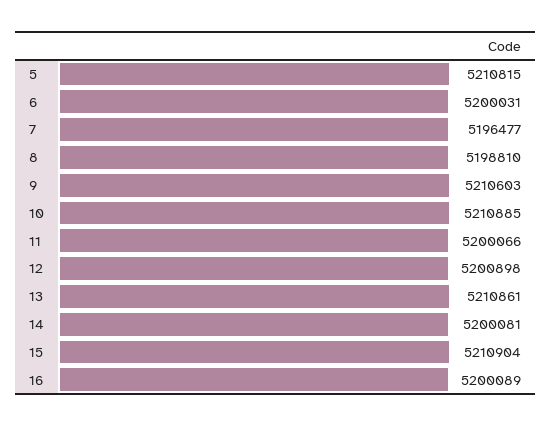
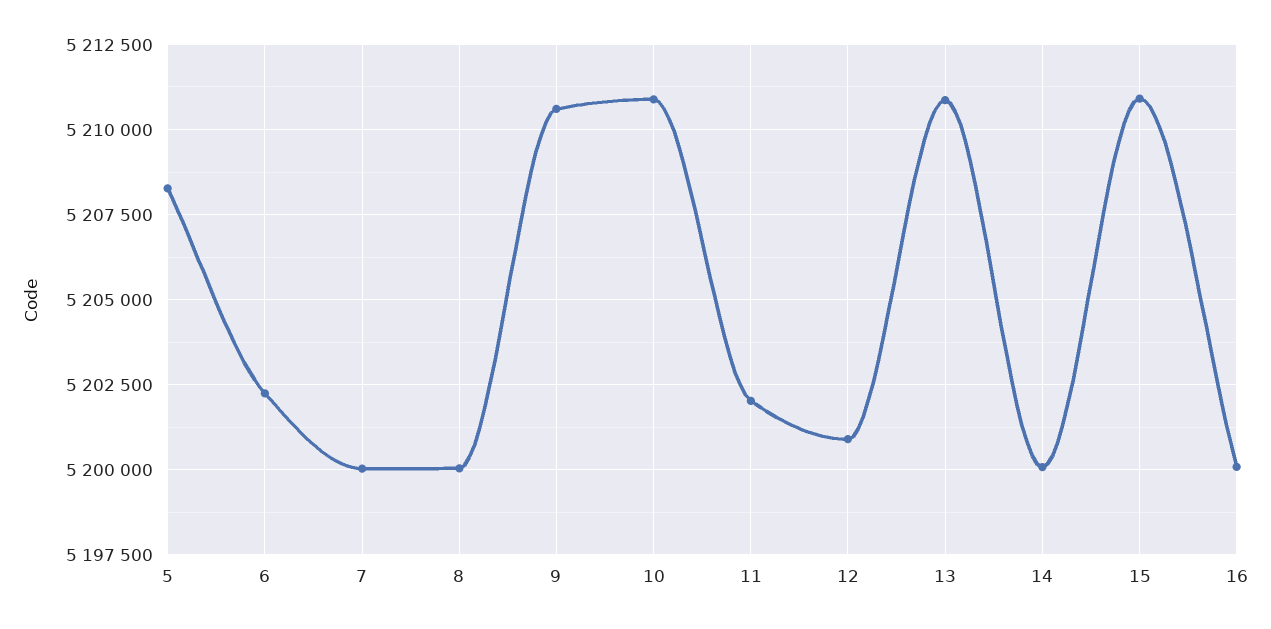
5: 5210815 -> 5208250
6: 5200031 -> 5202250
7: 5196477 -> 5200000
8: 5198810 -> 5200000
11: 5200066 -> 5202000

